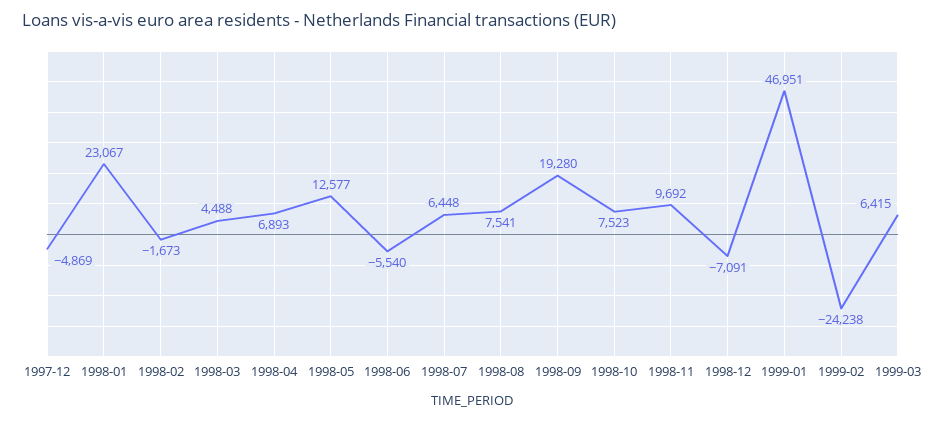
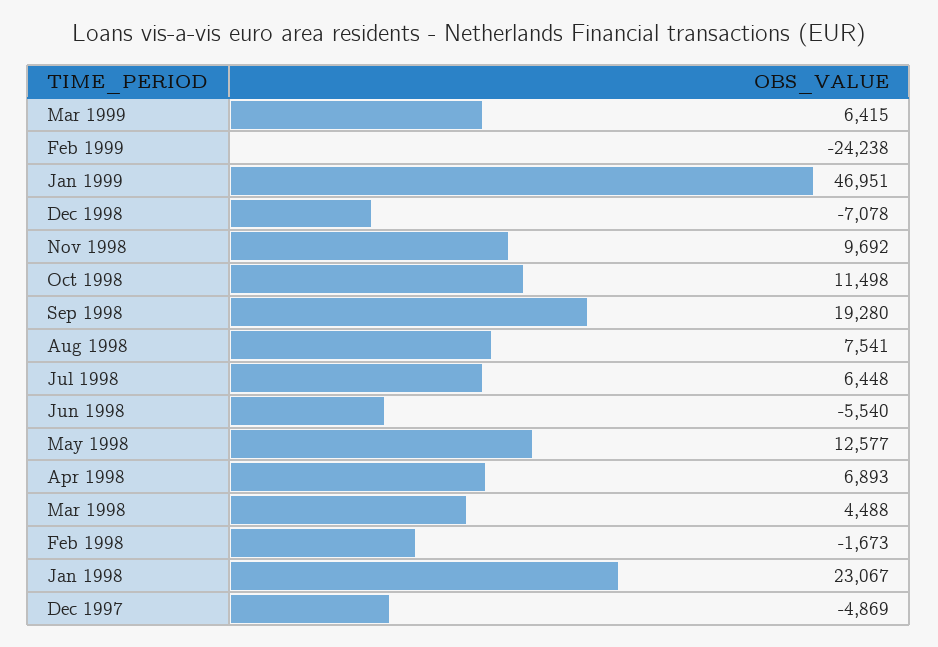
1998-10: 7523 -> 11498
1998-12: -7091 -> -7078

